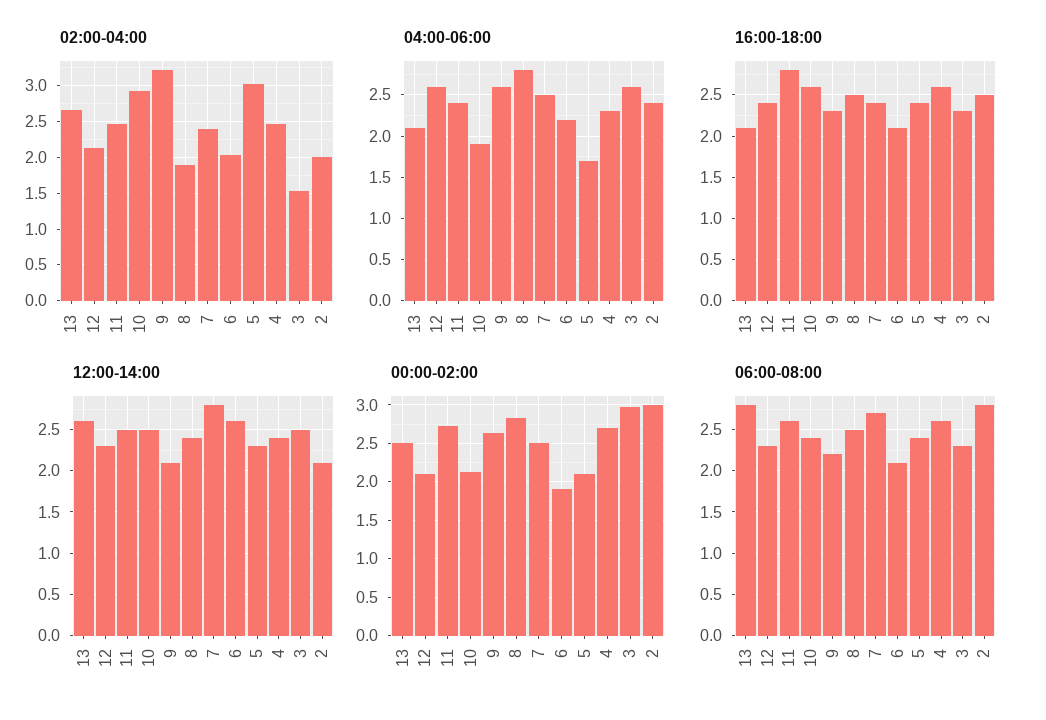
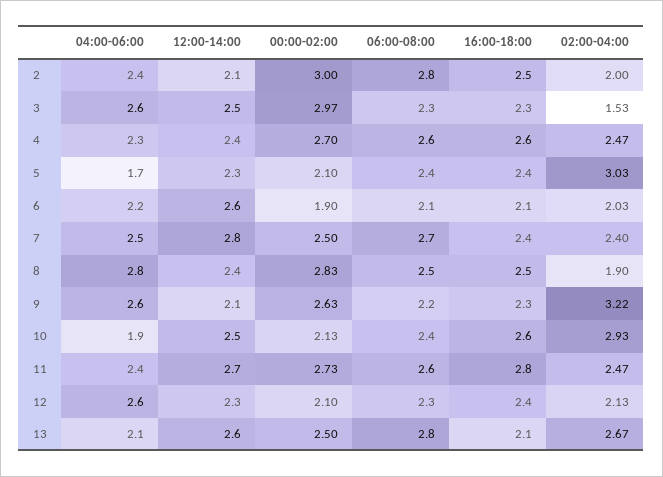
12:00-14:00, 11: 2.5 -> 2.7

